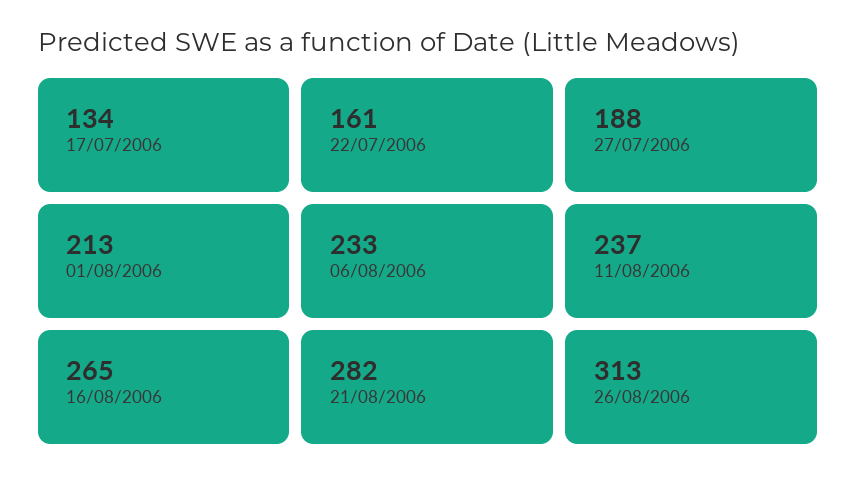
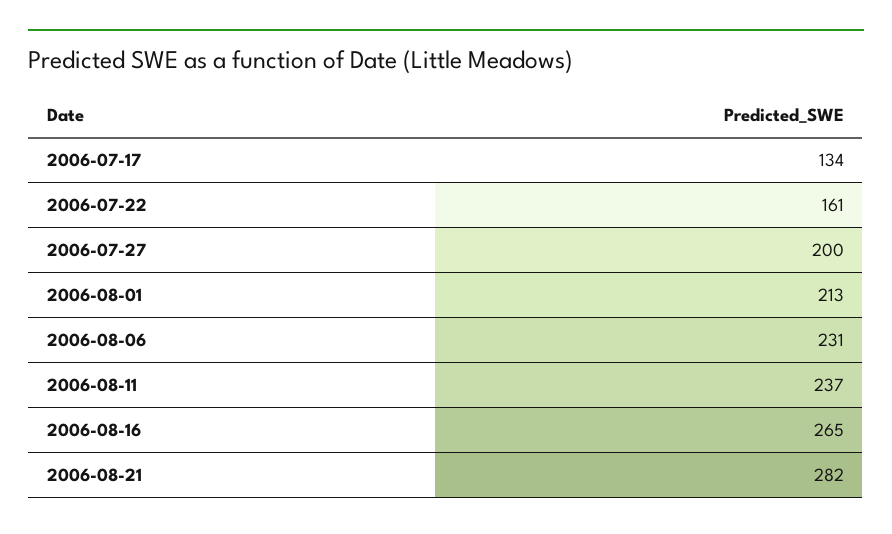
27/07/2006: 188 -> 200
06/08/2006: 233 -> 231
26/08/2006: 313 -> none

